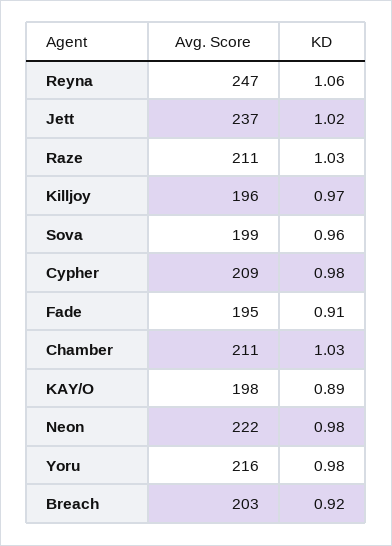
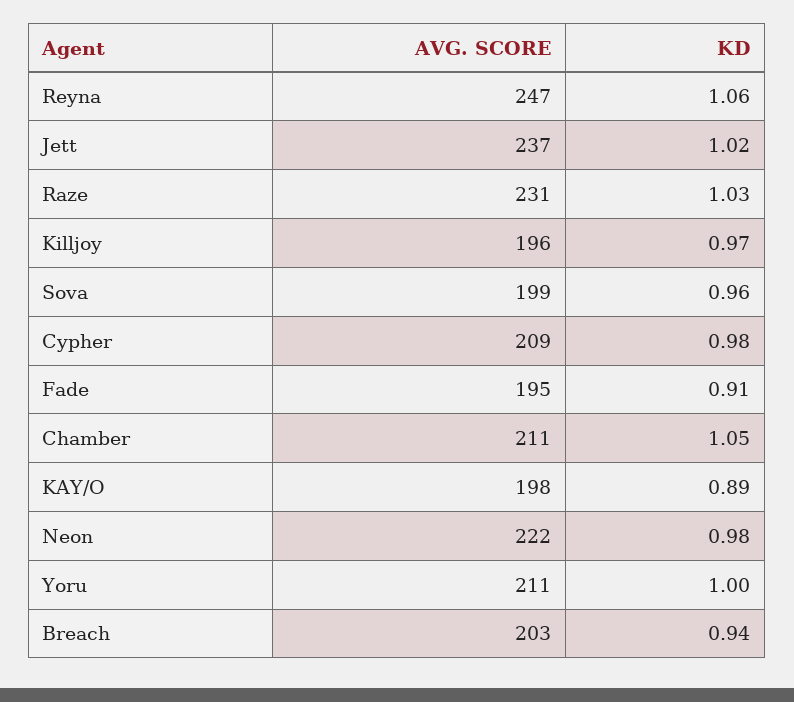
Avg. Score, Raze: 211 -> 231
KD, Chamber: 1.03 -> 1.05
Avg. Score, Yoru: 216 -> 211
KD, Yoru: 0.98 -> 1
KD, Breach: 0.92 -> 0.94

